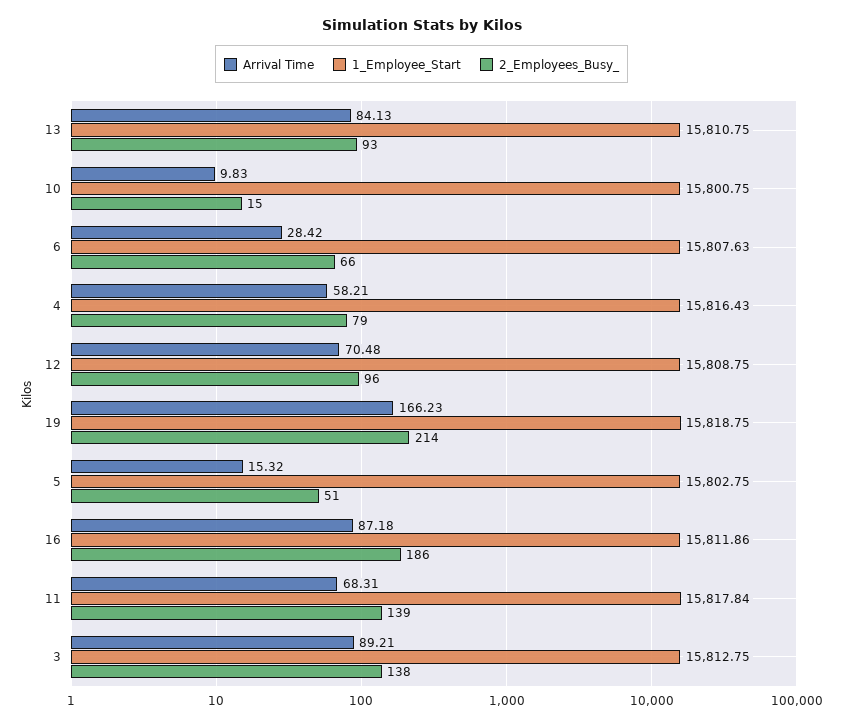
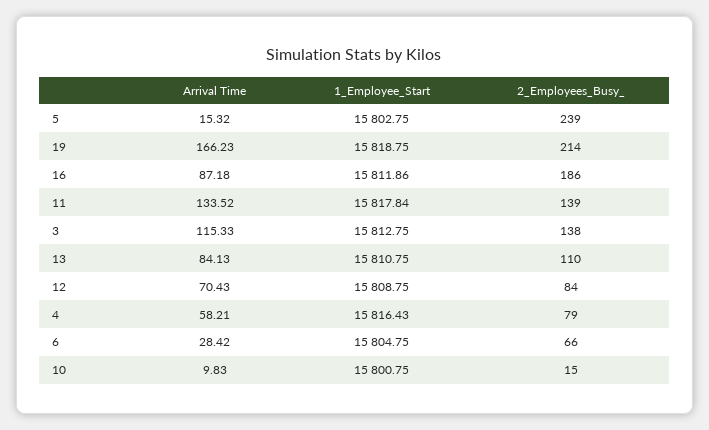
2_Employees_Busy_, 13: 93 -> 110
1_Employee_Start, 6: 15807.63 -> 15804.75
Arrival Time, 12: 70.48 -> 70.43
2_Employees_Busy_, 12: 96 -> 84
2_Employees_Busy_, 5: 51 -> 239
Arrival Time, 11: 68.31 -> 133.52
Arrival Time, 3: 89.21 -> 115.33

